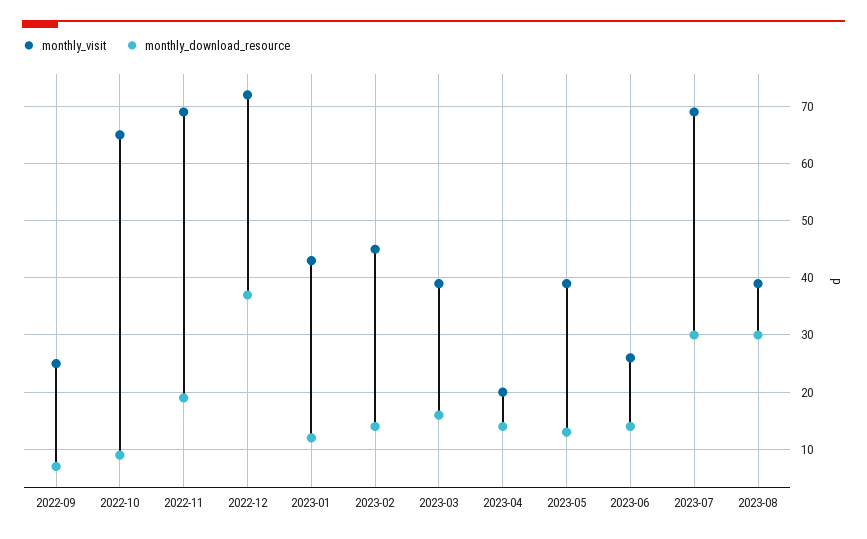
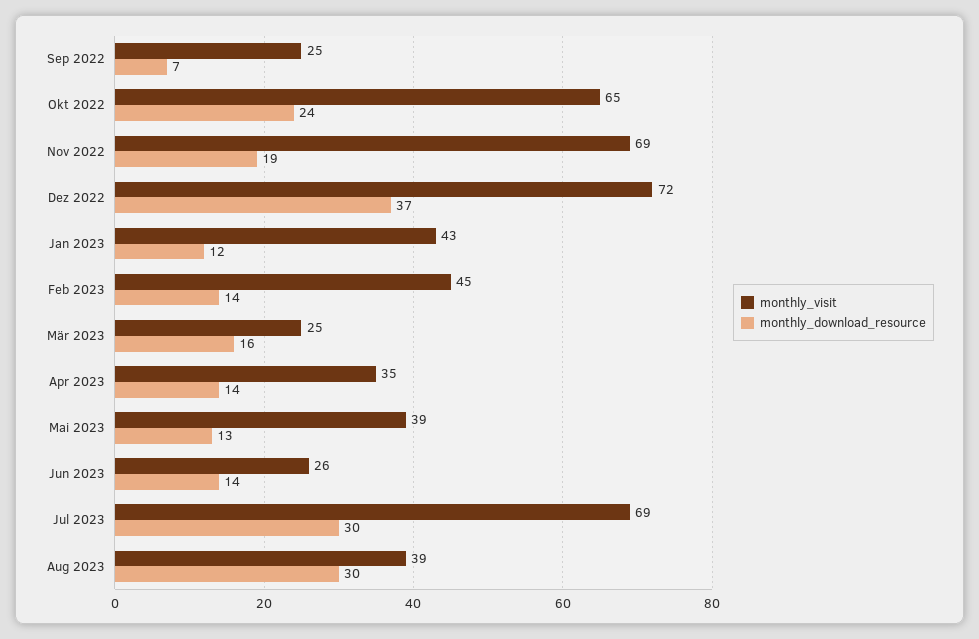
monthly_download_resource, 2022-10: 10 -> 24
monthly_visit, 2023-03: 40 -> 25
monthly_visit, 2023-04: 20 -> 35

